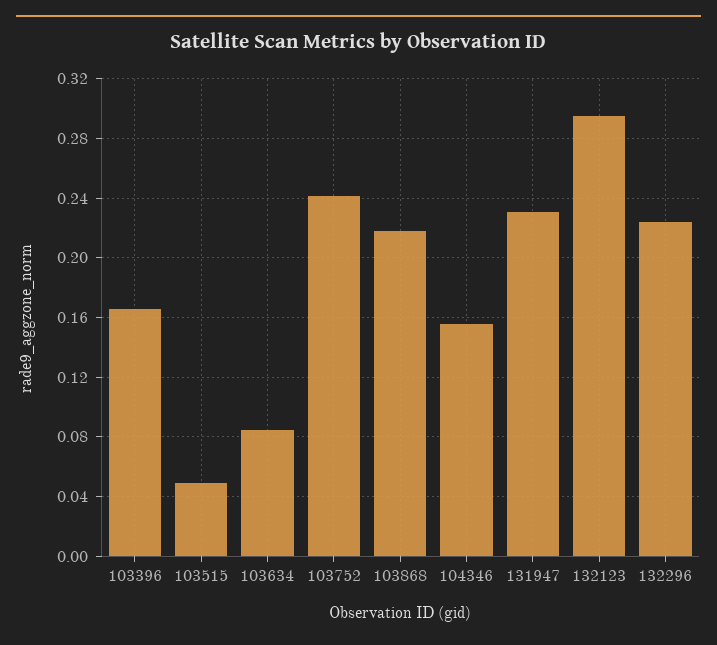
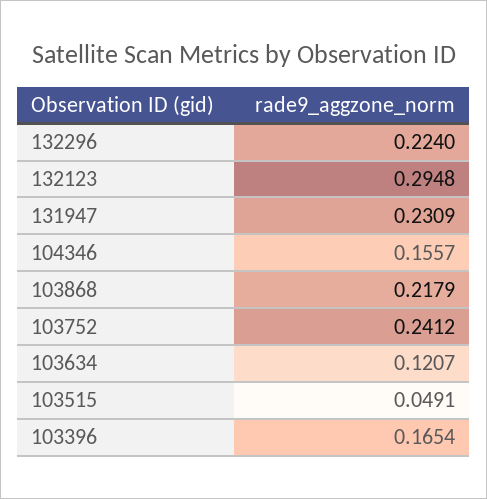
103634: 0.085 -> 0.1207

